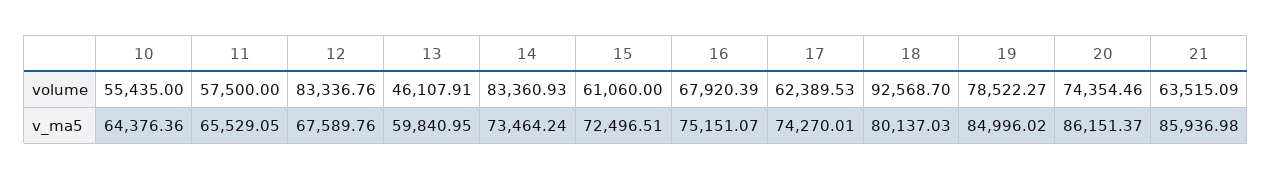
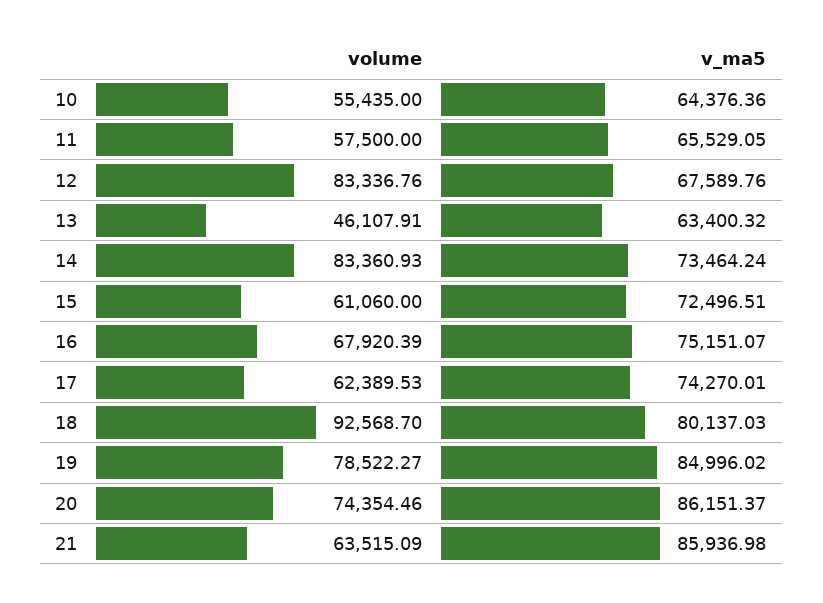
13, v_ma5: 59840.95 -> 63400.32

